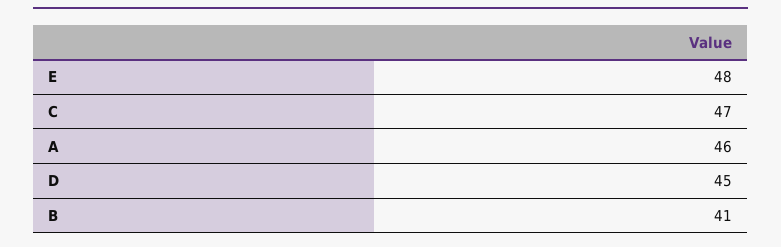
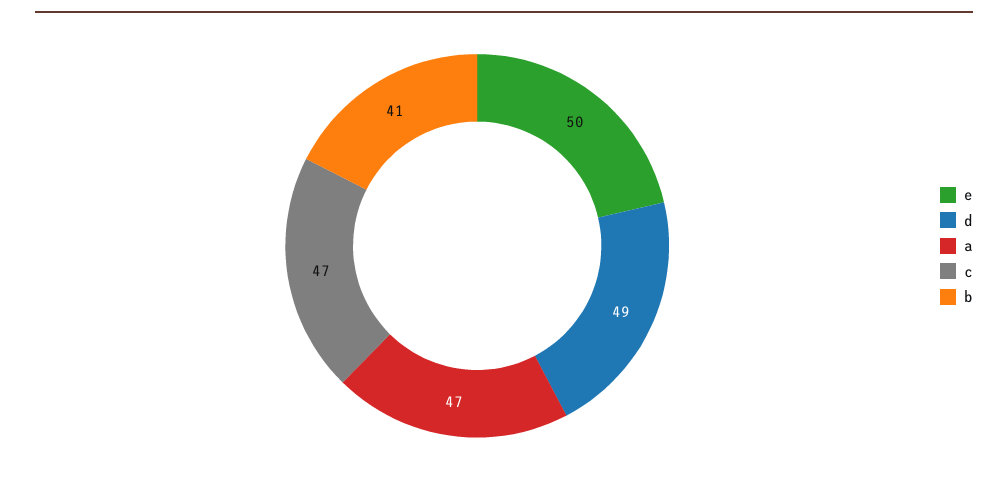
E: 48 -> 50
A: 46 -> 47
D: 45 -> 49

